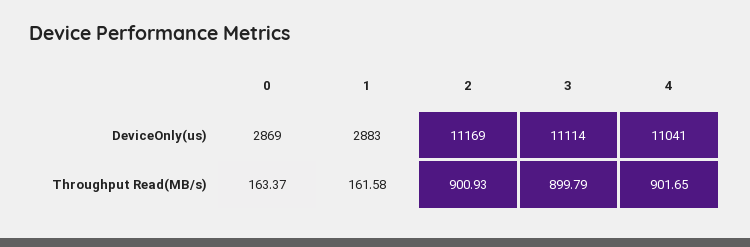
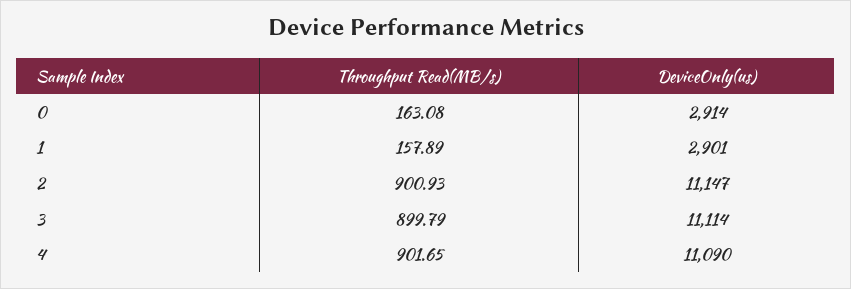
0, DeviceOnly(us): 2869 -> 2914
1, DeviceOnly(us): 2883 -> 2901
2, DeviceOnly(us): 11169 -> 11147
4, DeviceOnly(us): 11041 -> 11090
0, Throughput Read(MB/s): 163.37 -> 163.08
1, Throughput Read(MB/s): 161.58 -> 157.89

